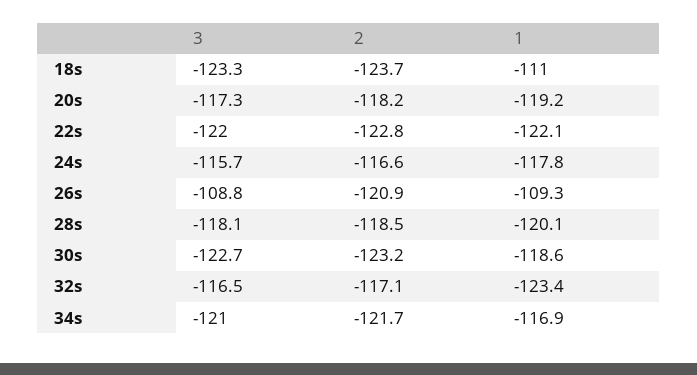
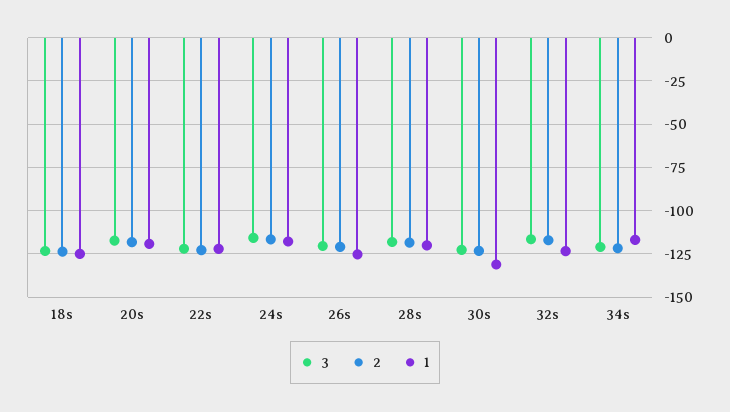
1, 18s: -111 -> -125
3, 26s: -108.8 -> -120
1, 26s: -109.3 -> -125
1, 30s: -118.6 -> -130

